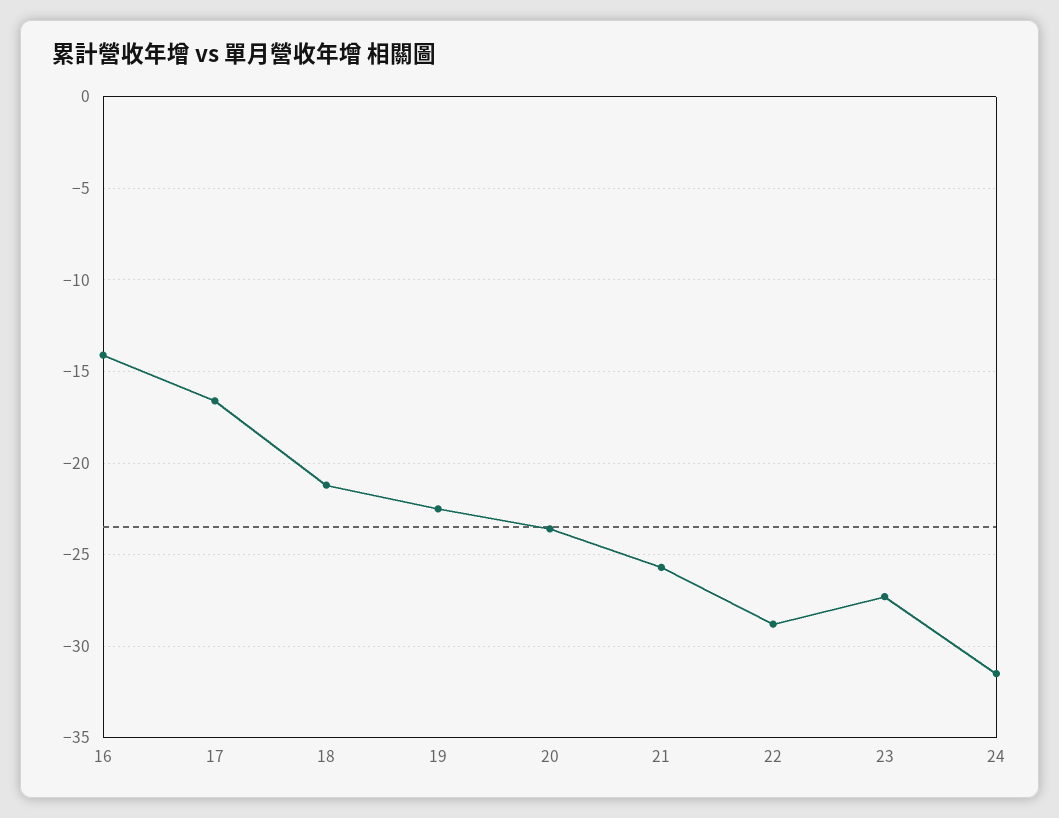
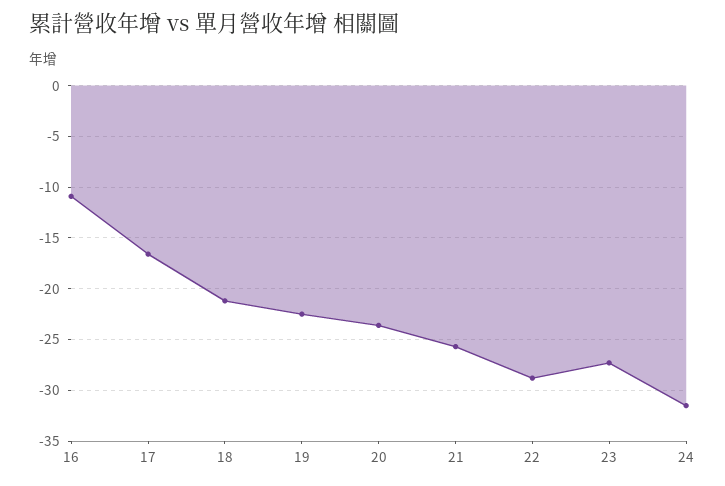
16: -14 -> -11

